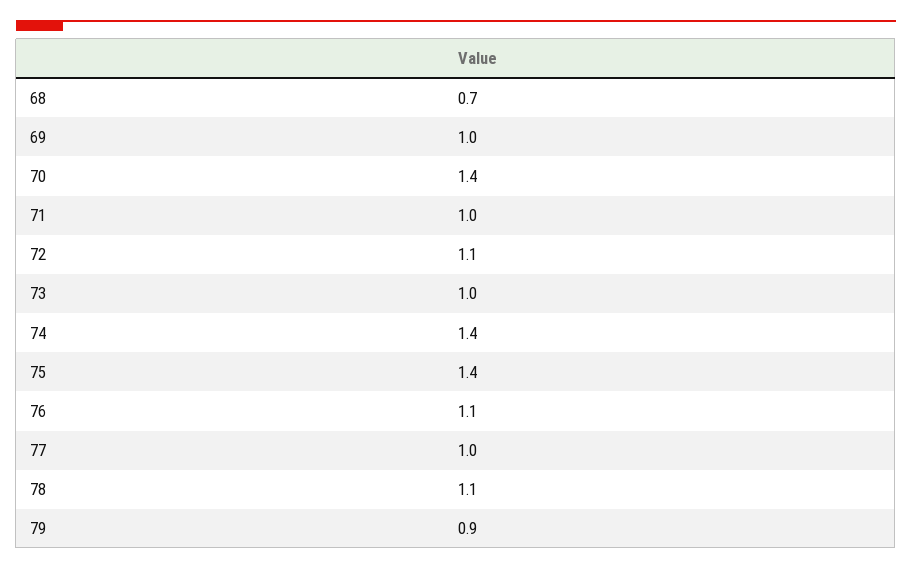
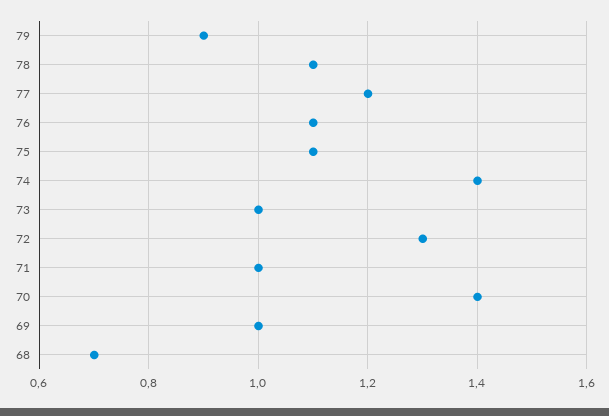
72: 1.1 -> 1.3
75: 1.4 -> 1.1
77: 1 -> 1.2

